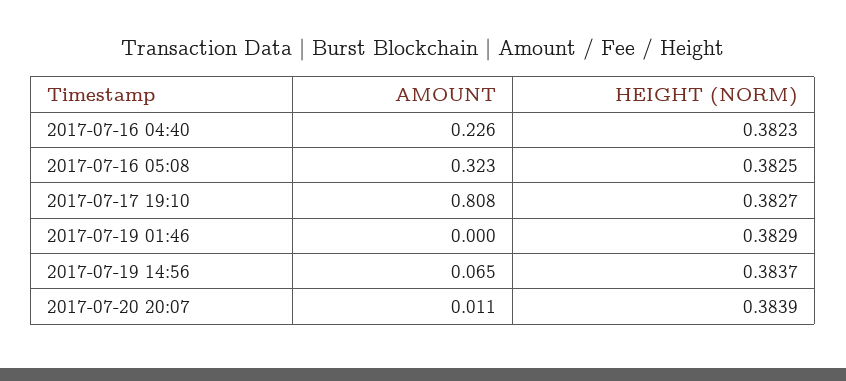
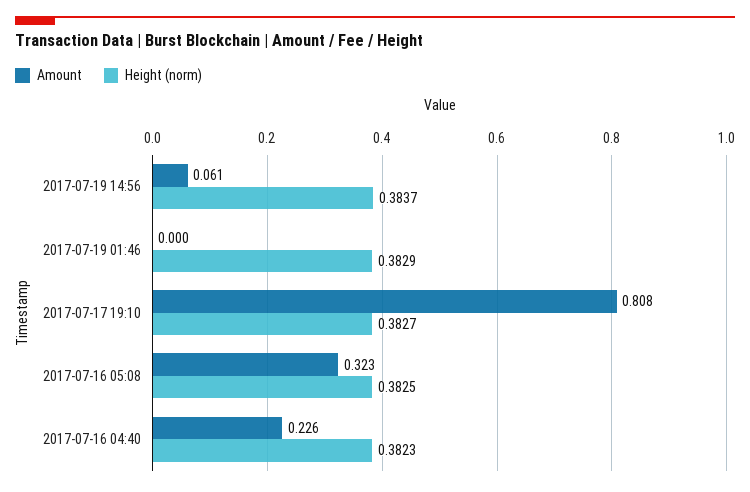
AMOUNT, 2017-07-19 14:56: 0.065 -> 0.061
AMOUNT, 2017-07-20 20:07: 0.011 -> none
HEIGHT (NORM), 2017-07-20 20:07: 0.3839 -> none

